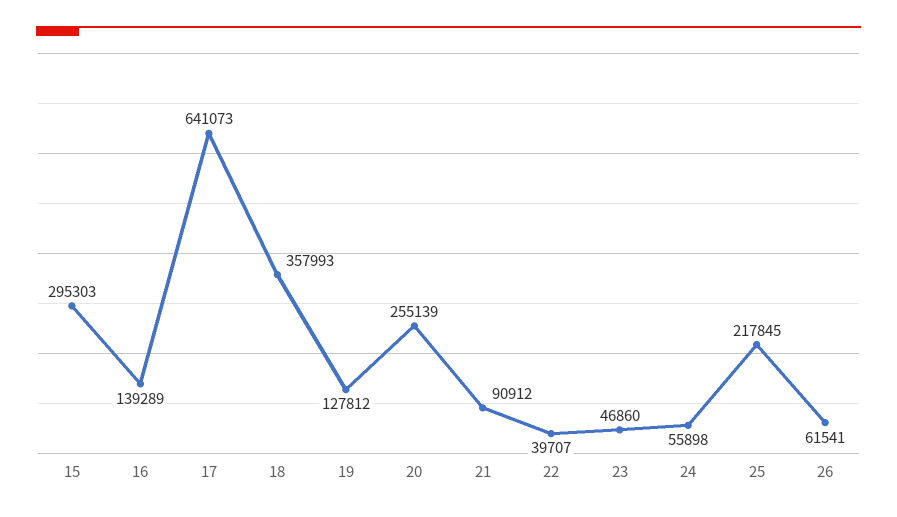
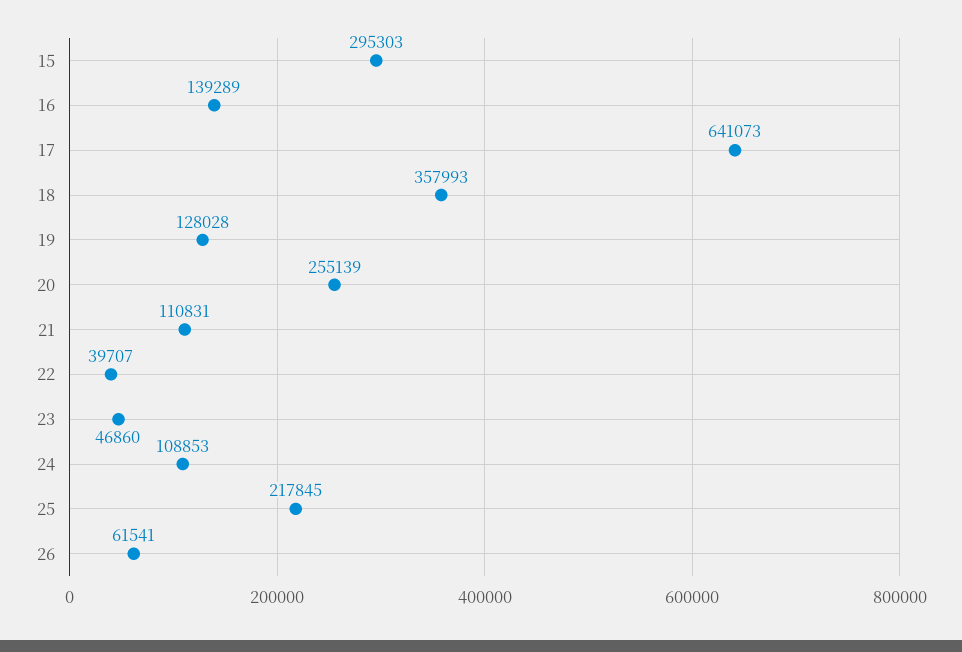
19: 127812 -> 128028
21: 90912 -> 110831
24: 55898 -> 108853

